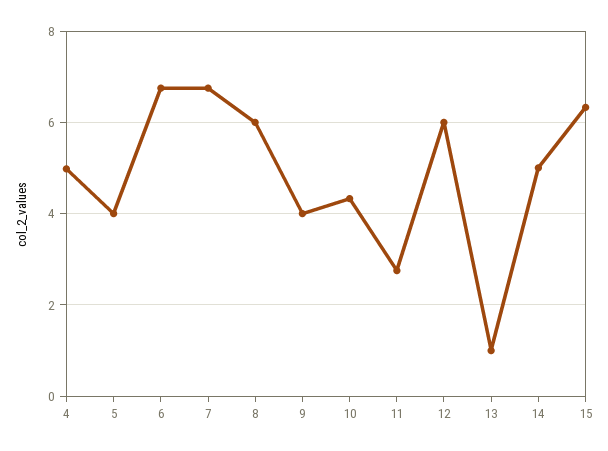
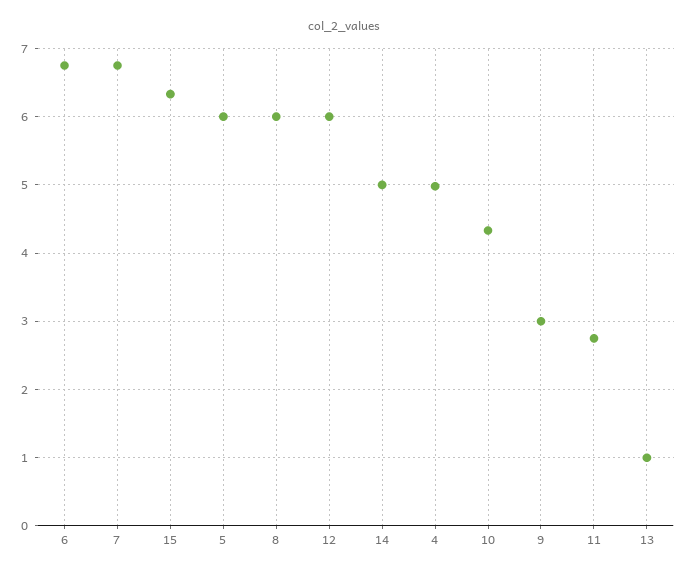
5: 4 -> 6
9: 4 -> 3

